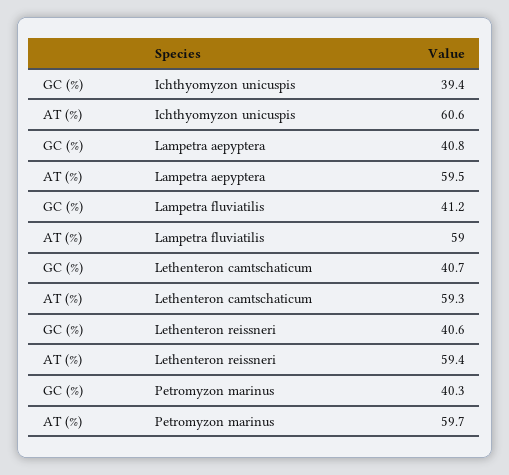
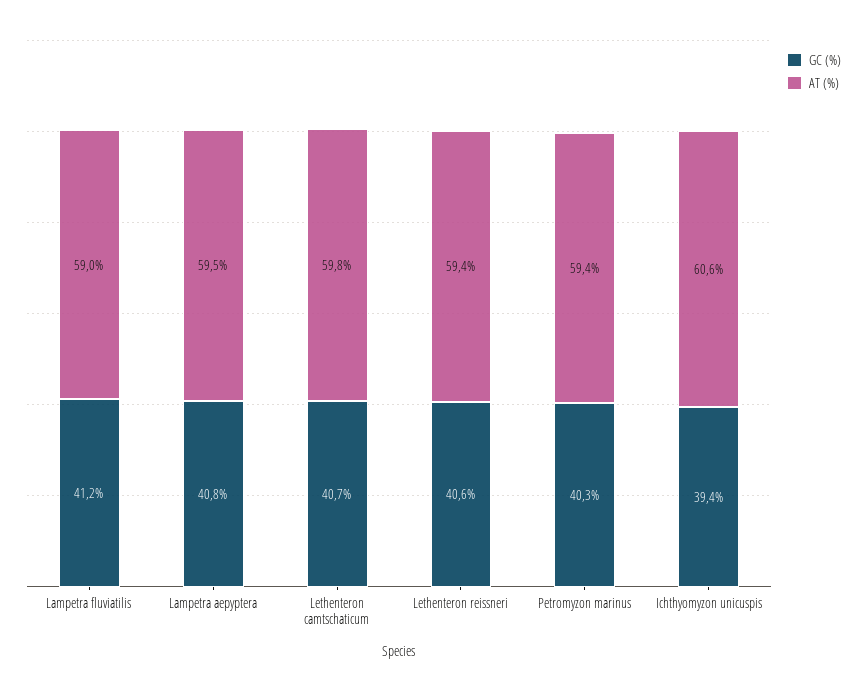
AT (%), Lethenteron camtschaticum: 59.3 -> 59.8
AT (%), Petromyzon marinus: 59.7 -> 59.4

